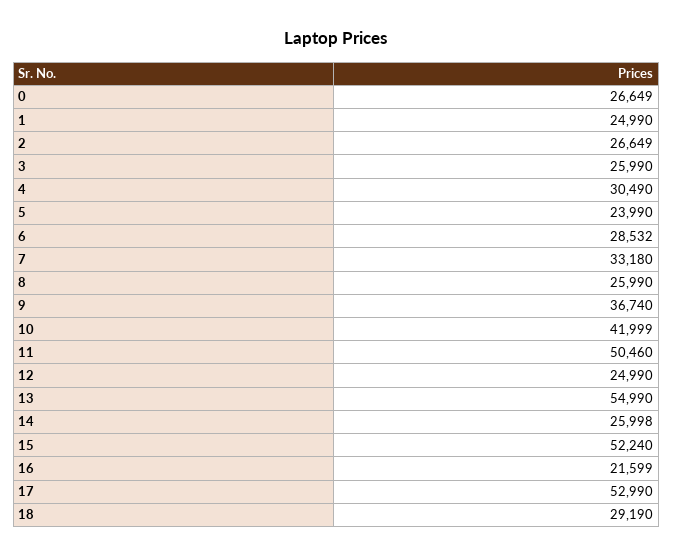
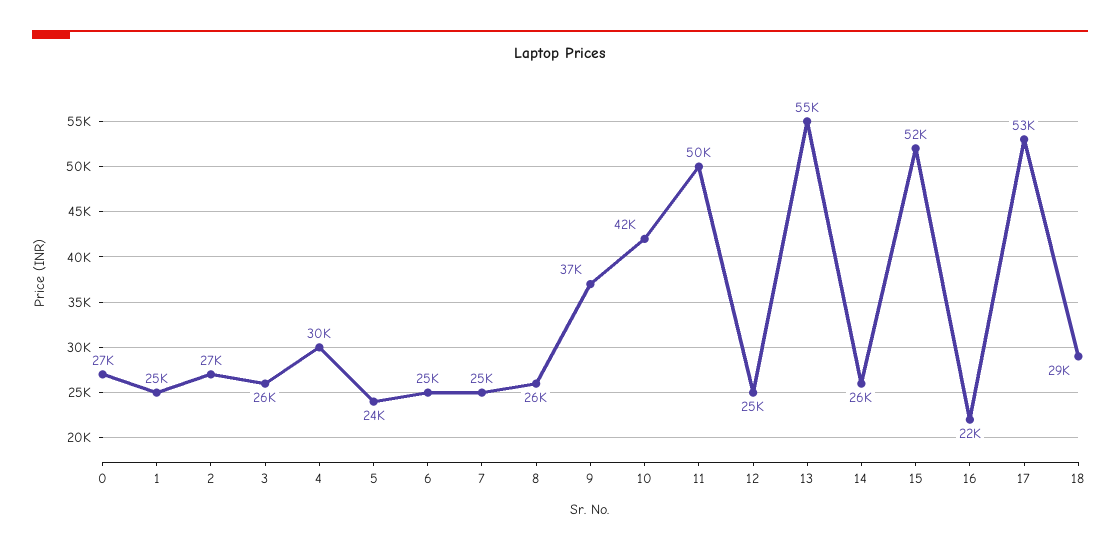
6: 28532 -> 25000
7: 33180 -> 25000

